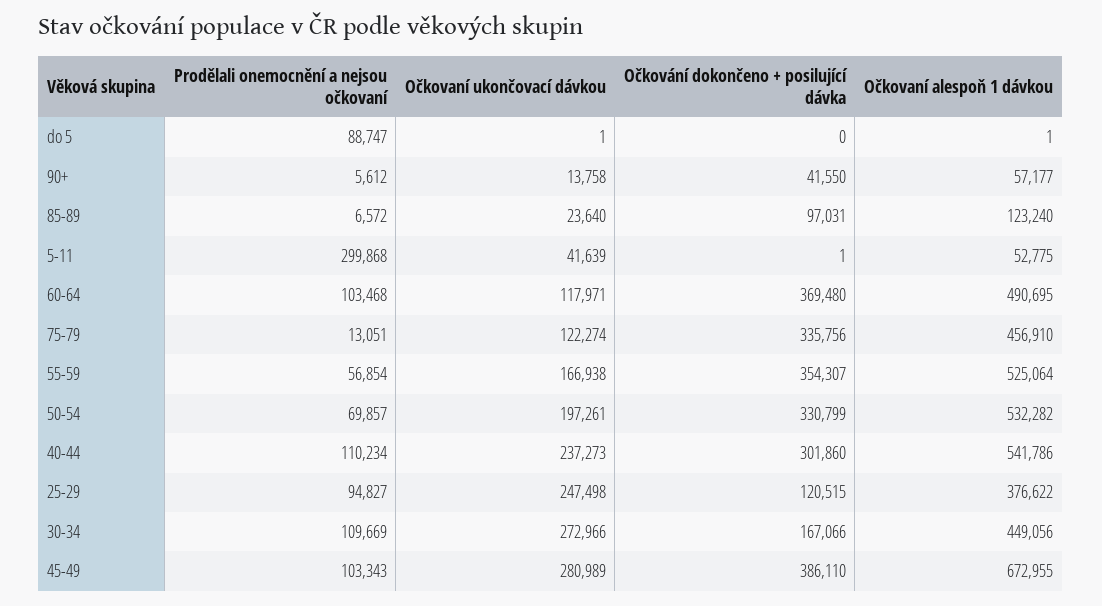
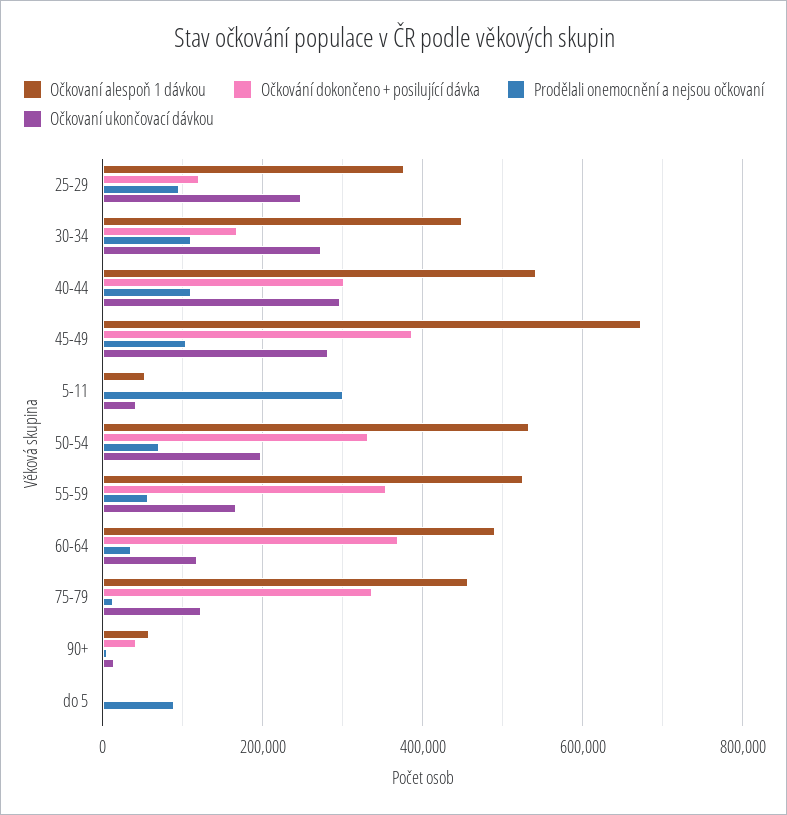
Prodělali onemocnění a nejsou očkovaní, 85-89: 6572 -> none
Očkovaní ukončovací dávkou, 85-89: 23640 -> none
Očkování dokončeno + posilující dávka, 85-89: 97031 -> none
Očkovaní alespoň 1 dávkou, 85-89: 123240 -> none
Prodělali onemocnění a nejsou očkovaní, 60-64: 103468 -> 40000
Očkovaní ukončovací dávkou, 40-44: 237273 -> 300000

